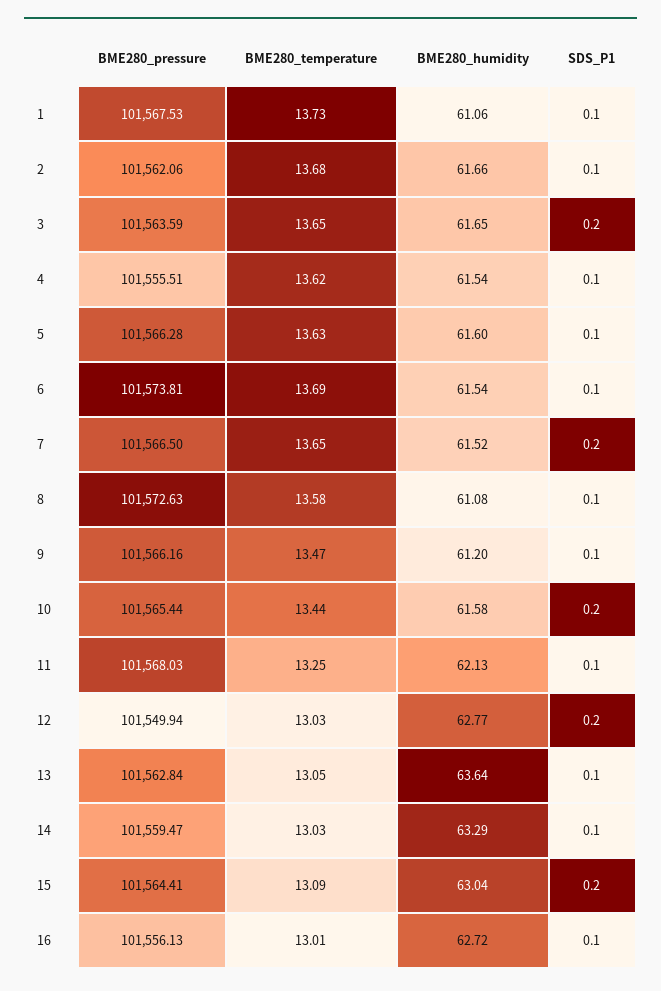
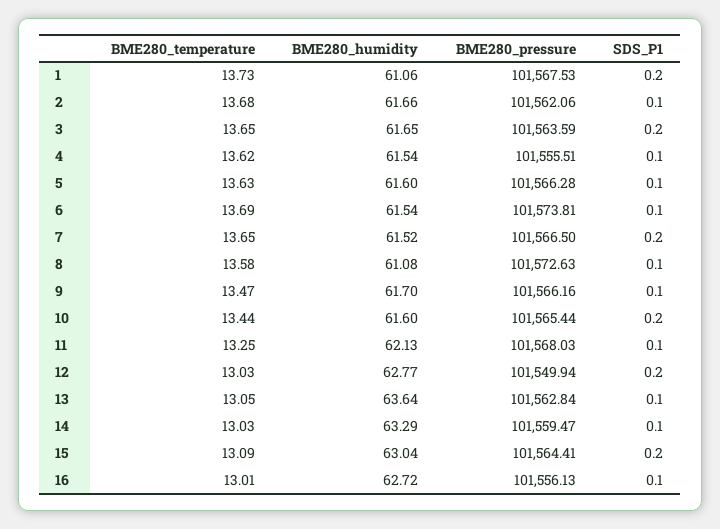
SDS_P1, 1: 0.1 -> 0.2
BME280_humidity, 9: 61.2 -> 61.7
BME280_humidity, 10: 61.58 -> 61.6

